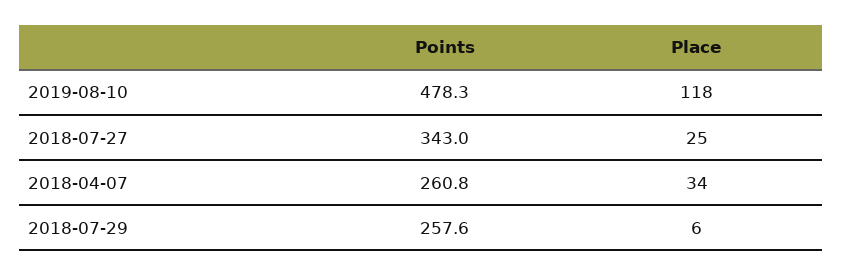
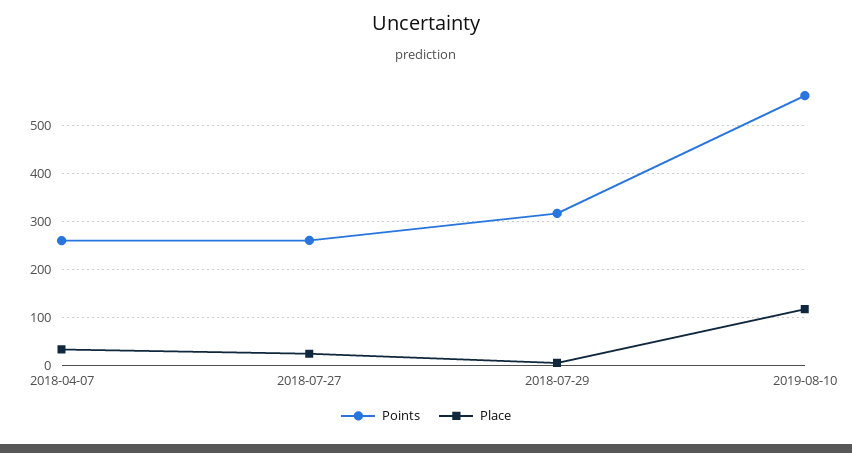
Points, 2019-08-10: 478.3 -> 560
Points, 2018-07-27: 343 -> 260
Points, 2018-07-29: 257.6 -> 320

